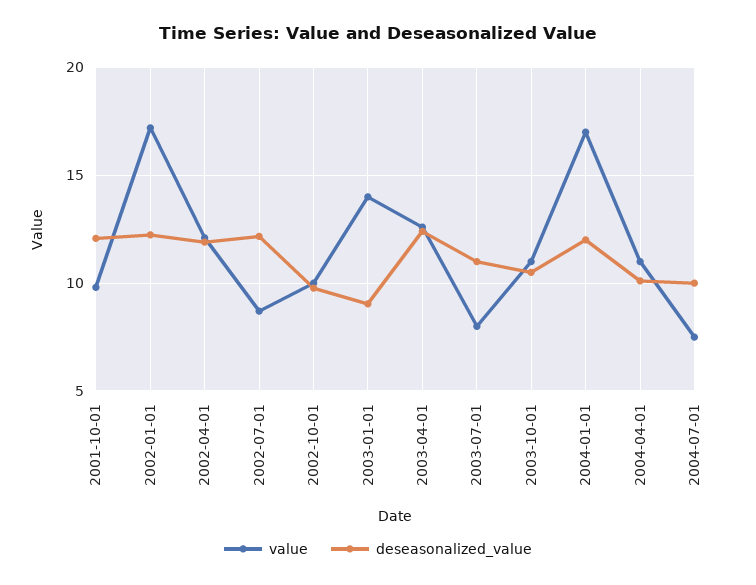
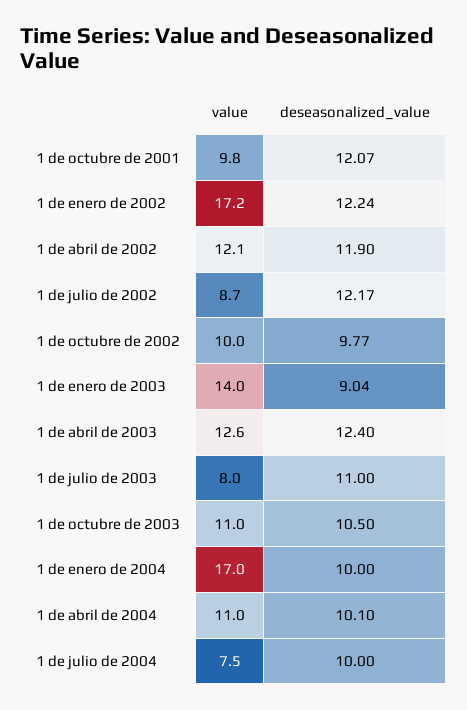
deseasonalized_value, 2004-01-01: 12 -> 10

